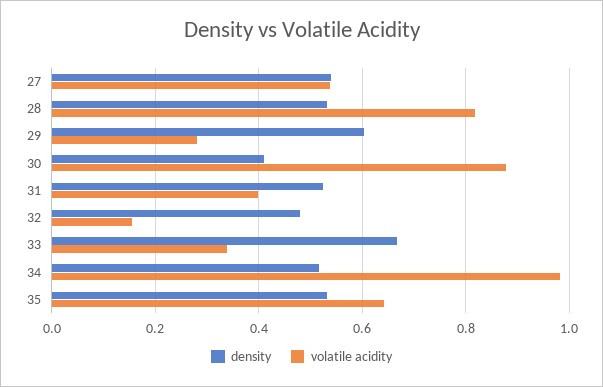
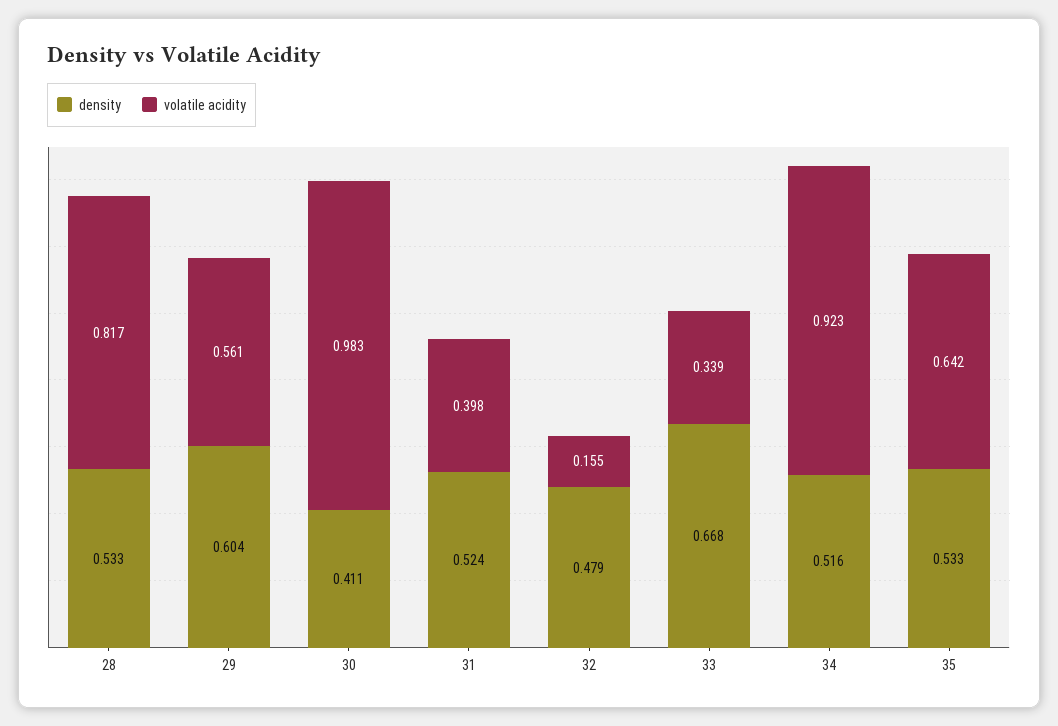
density, 27: 0.54 -> none
volatile acidity, 27: 0.54 -> none
volatile acidity, 29: 0.28 -> 0.561
volatile acidity, 30: 0.88 -> 0.983
volatile acidity, 34: 0.98 -> 0.923

